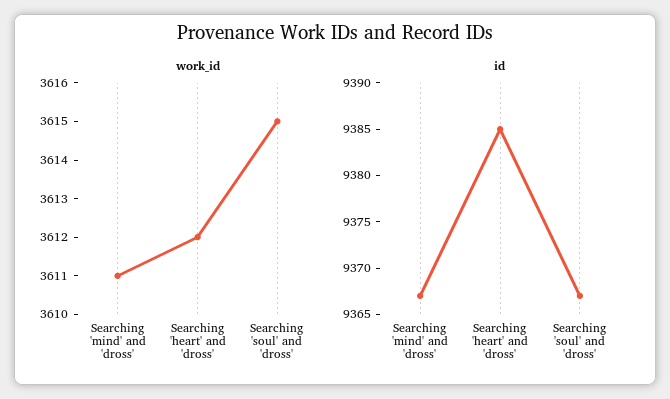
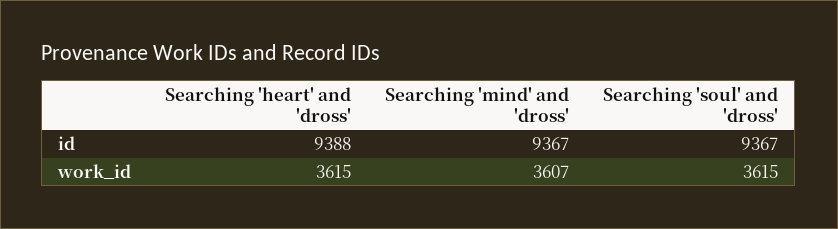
work_id, Searching 'mind' and 'dross': 3611 -> 3607
work_id, Searching 'heart' and 'dross': 3612 -> 3615
id, Searching 'heart' and 'dross': 9385 -> 9388

